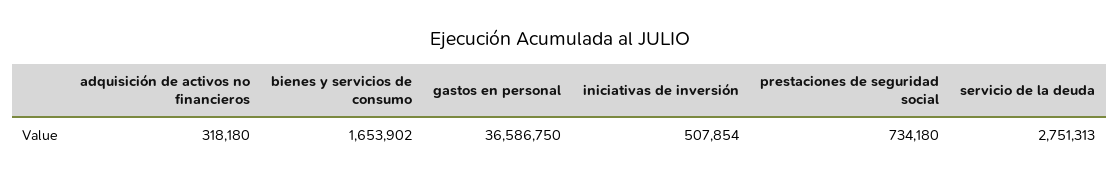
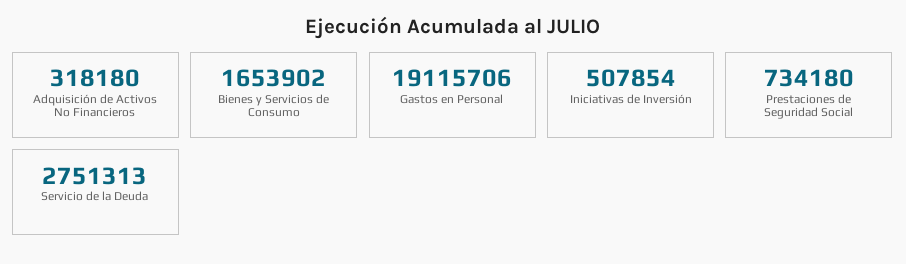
gastos en personal: 36586750 -> 19115706

